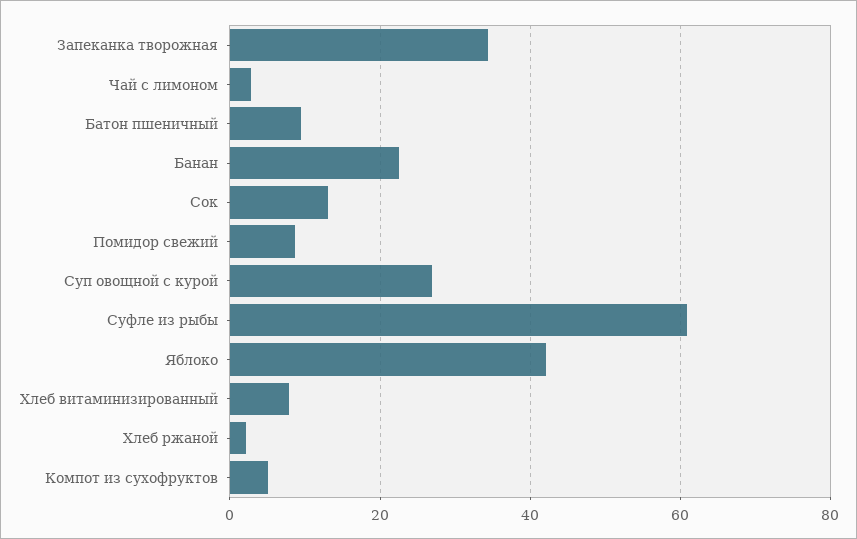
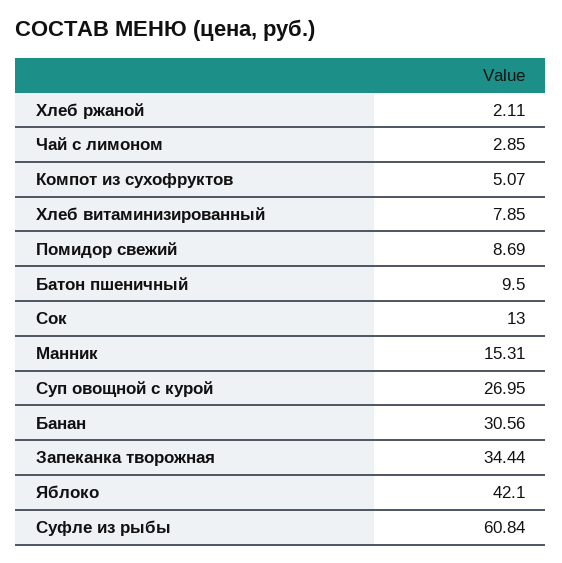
Банан: 22 -> 30.56
Манник: none -> 15.31

